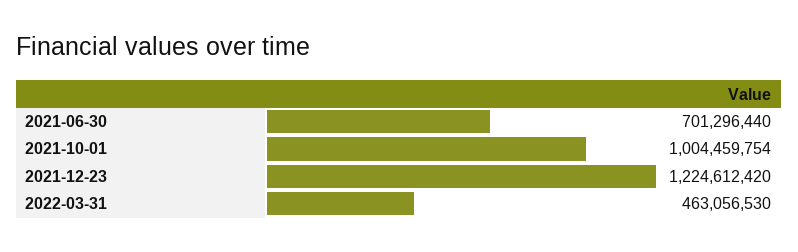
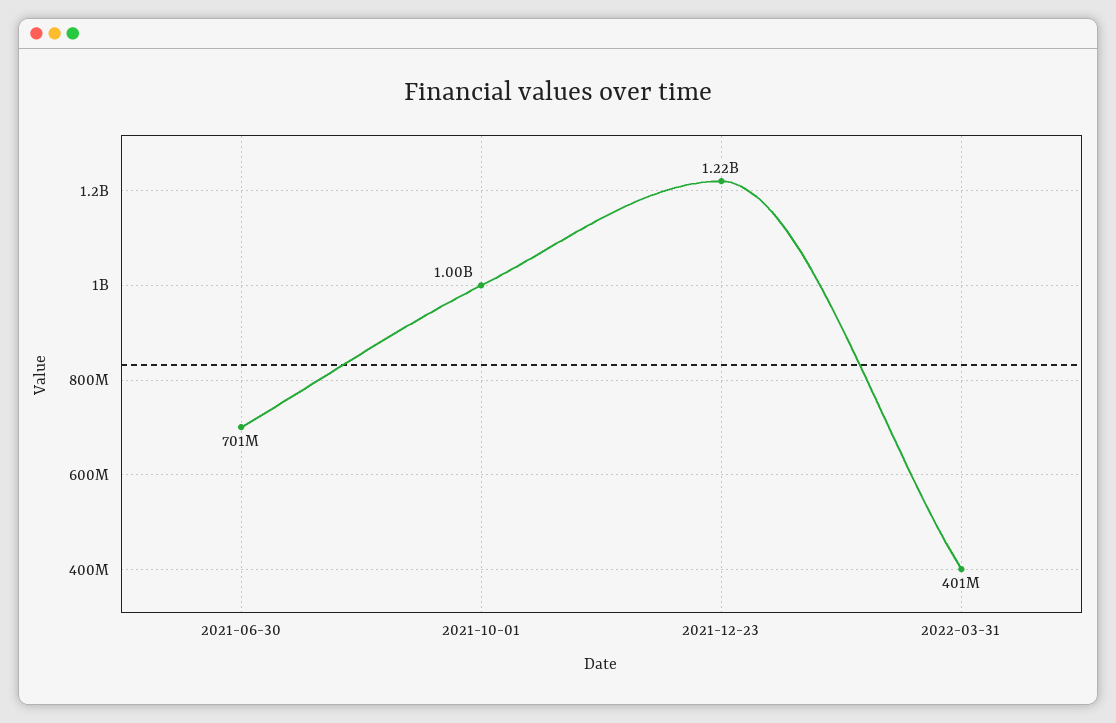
2022-03-31: 463056530 -> 401000000

